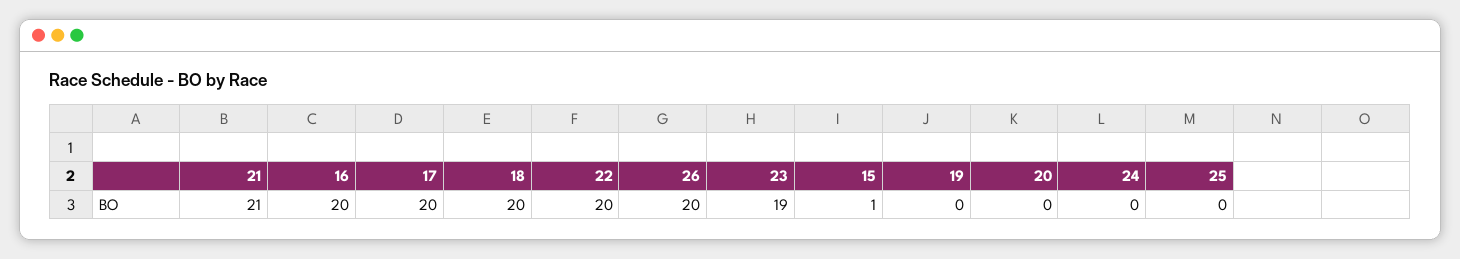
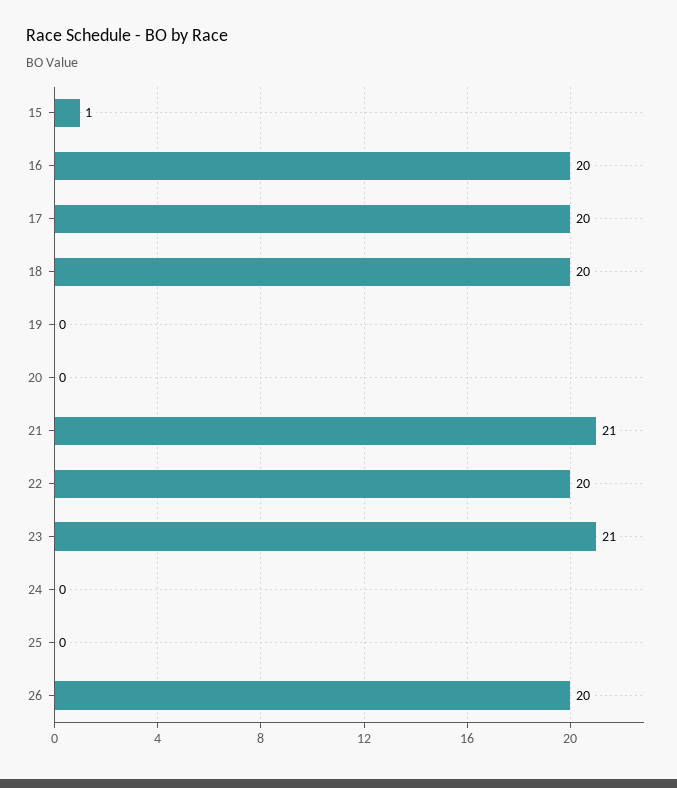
23: 19 -> 21

